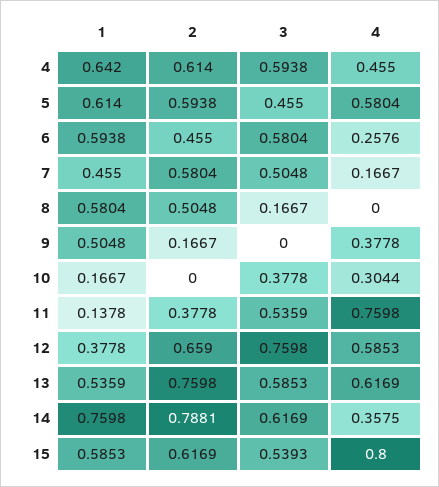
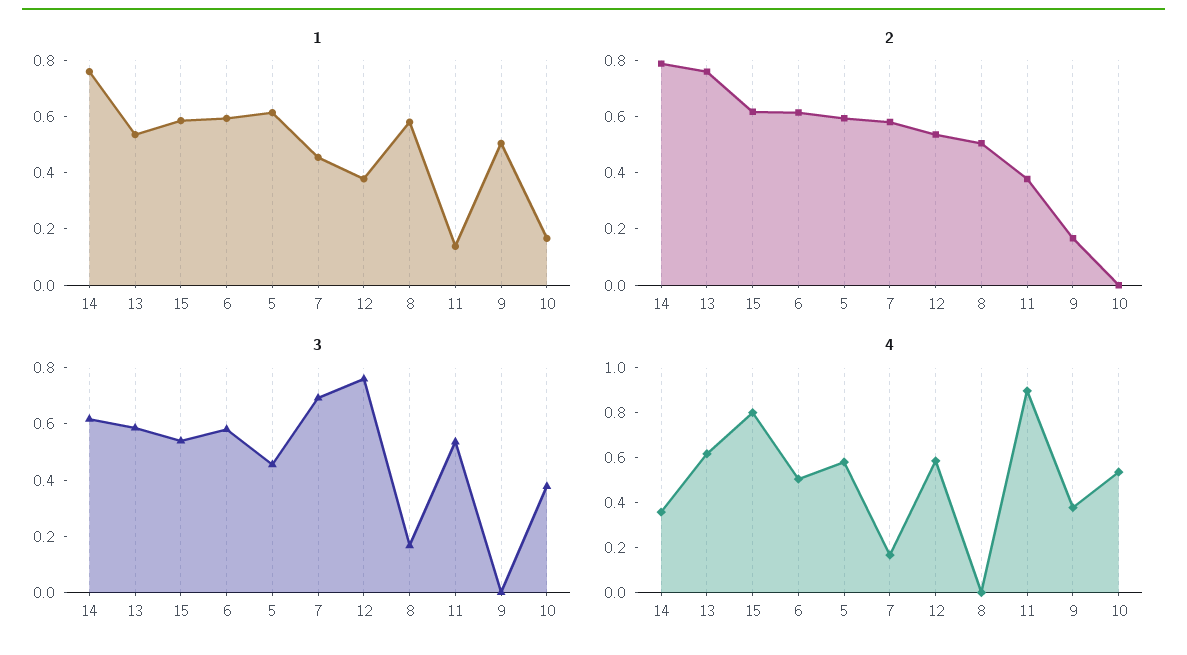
1, 4: 0.642 -> none
2, 4: 0.614 -> none
3, 4: 0.5938 -> none
4, 4: 0.455 -> none
2, 6: 0.455 -> 0.6
4, 6: 0.2576 -> 0.5
3, 7: 0.5048 -> 0.7
4, 10: 0.3044 -> 0.55
4, 11: 0.7598 -> 0.9
2, 12: 0.659 -> 0.55

